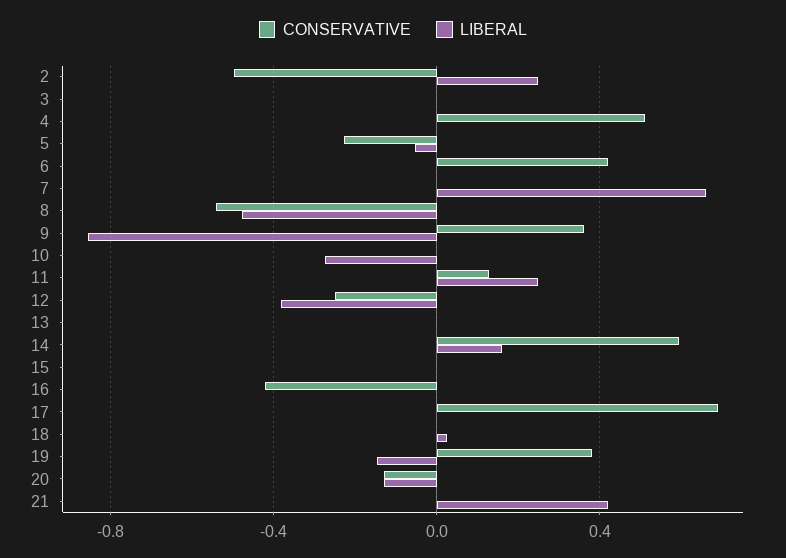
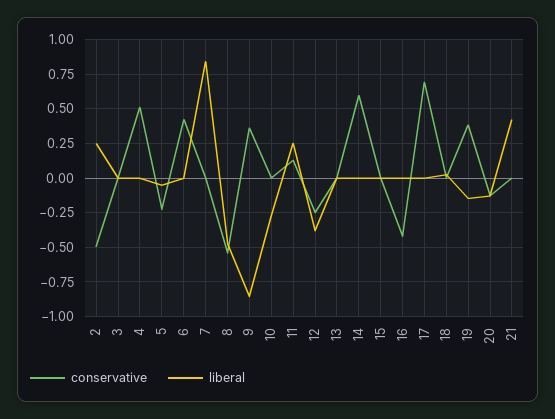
LIBERAL, 7: 0.65 -> 0.85
LIBERAL, 14: 0.15 -> 0

